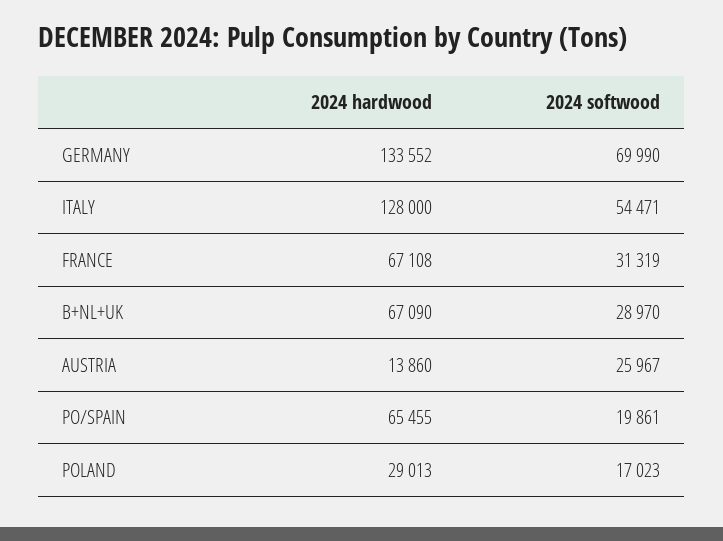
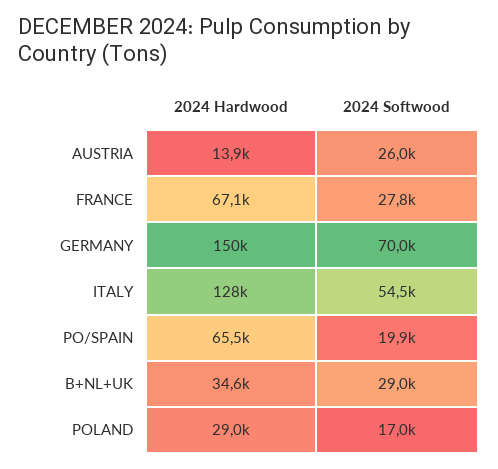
2024 hardwood, GERMANY: 133552 -> 150000
2024 softwood, FRANCE: 31319 -> 27800
2024 hardwood, B+NL+UK: 67090 -> 34600

